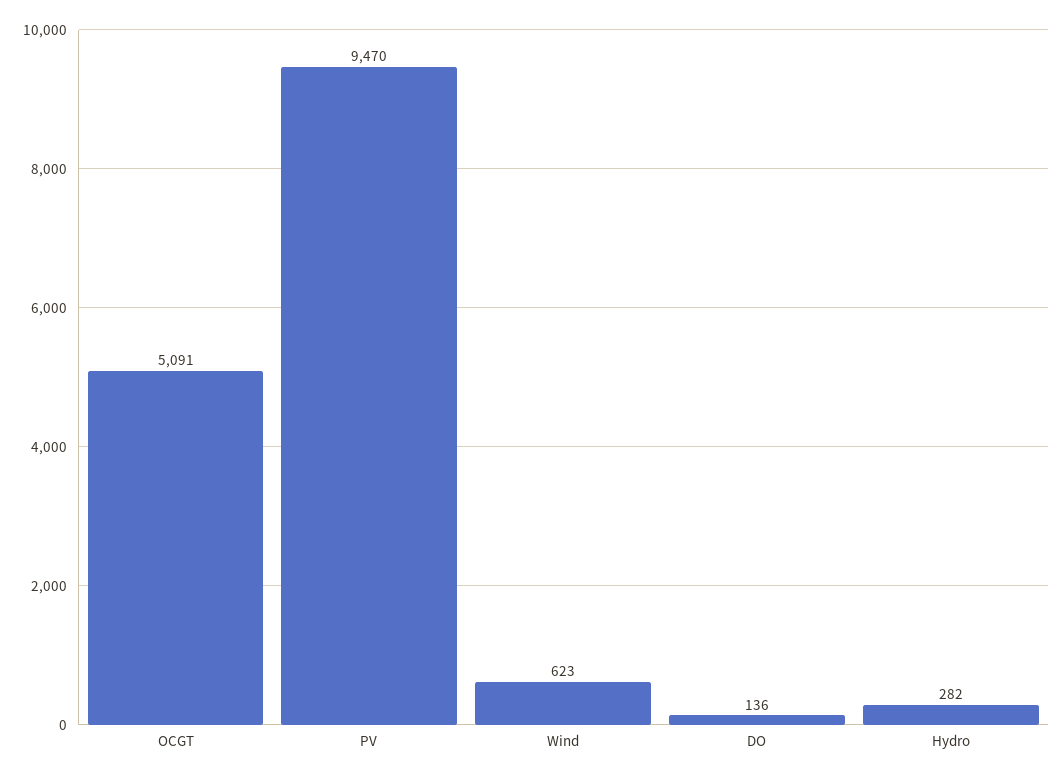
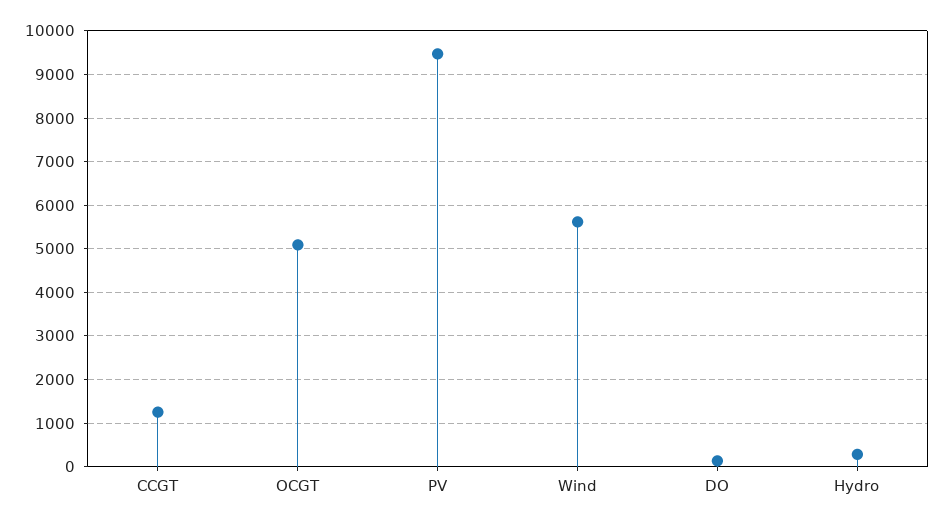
Wind: 623 -> 5600
CCGT: none -> 1200

